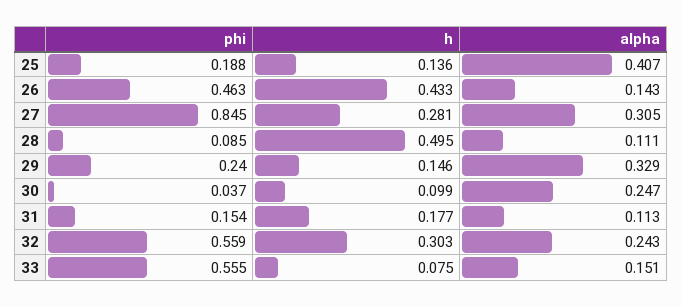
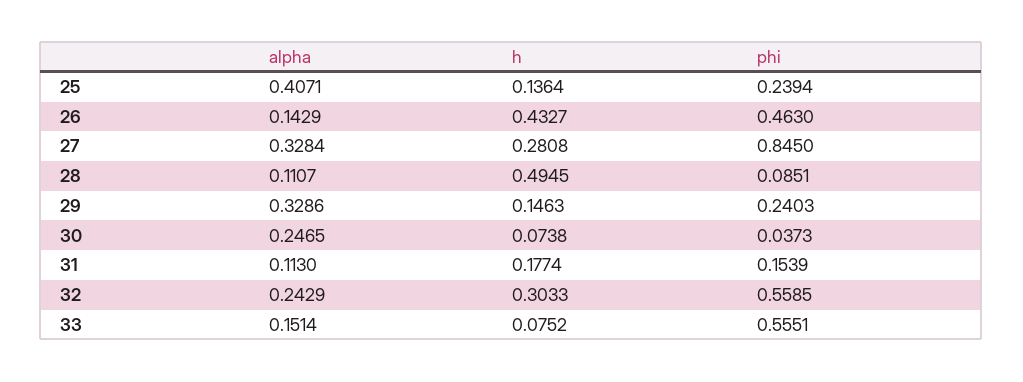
phi, 25: 0.188 -> 0.2394
alpha, 27: 0.305 -> 0.3284
h, 30: 0.099 -> 0.0738

